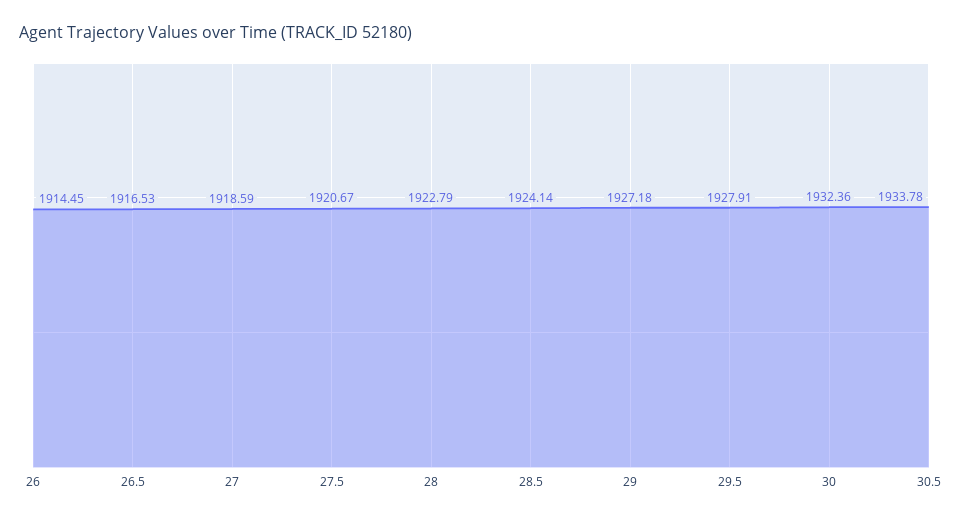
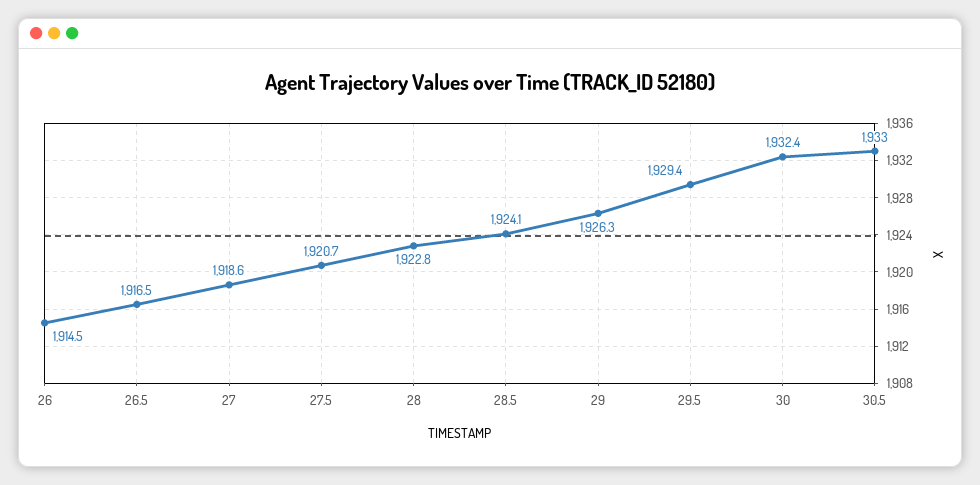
29: 1927.18 -> 1926.3
29.5: 1927.91 -> 1929.4
30.5: 1933.78 -> 1933

